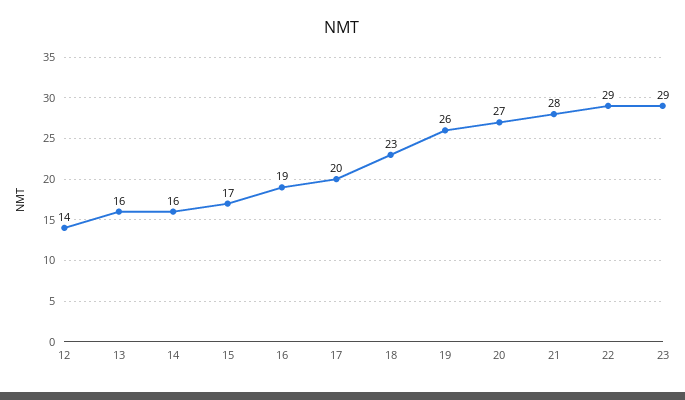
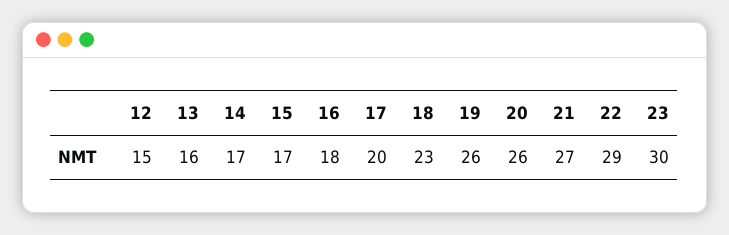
12: 14 -> 15
14: 16 -> 17
16: 19 -> 18
20: 27 -> 26
21: 28 -> 27
23: 29 -> 30

